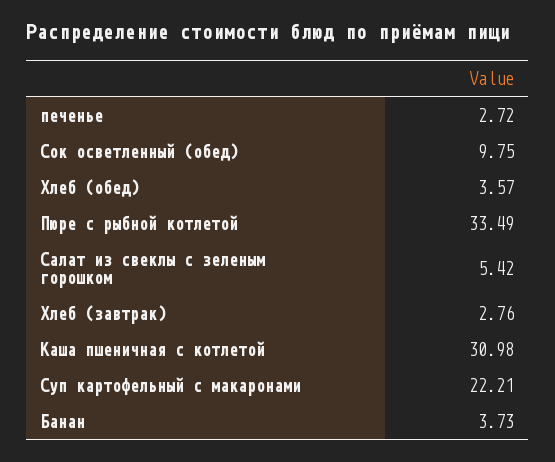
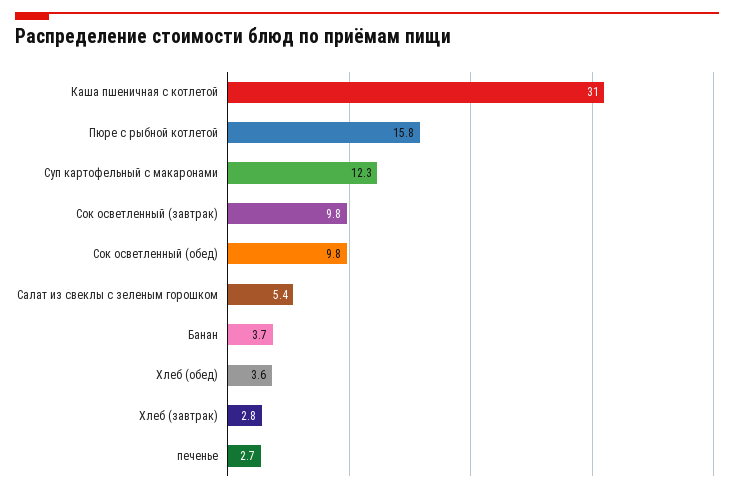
Пюре с рыбной котлетой: 33.49 -> 15.8
Суп картофельный с макаронами: 22.21 -> 12.3
Сок осветленный (завтрак): none -> 9.8

